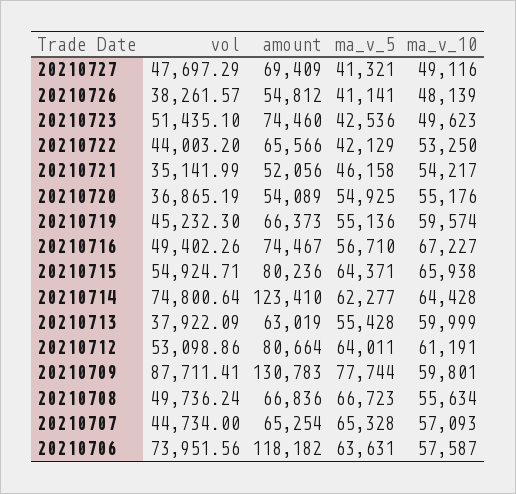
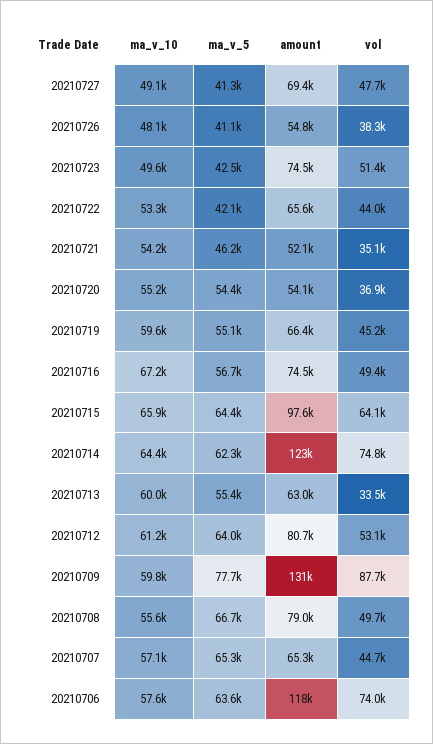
ma_v_5, 20210720: 54925 -> 54400
vol, 20210715: 54924.71 -> 64100
amount, 20210715: 80236 -> 97600
vol, 20210713: 37922.09 -> 33500
amount, 20210708: 66836 -> 79000

